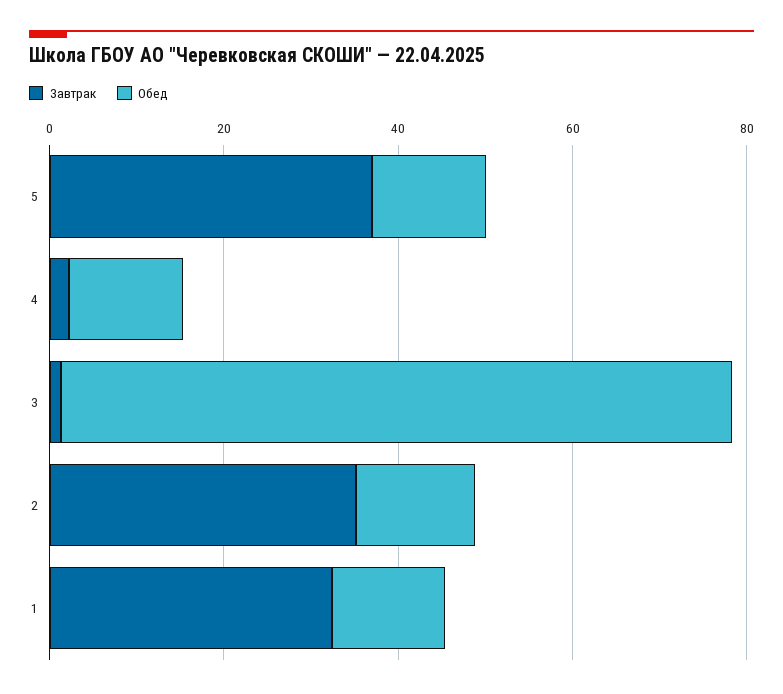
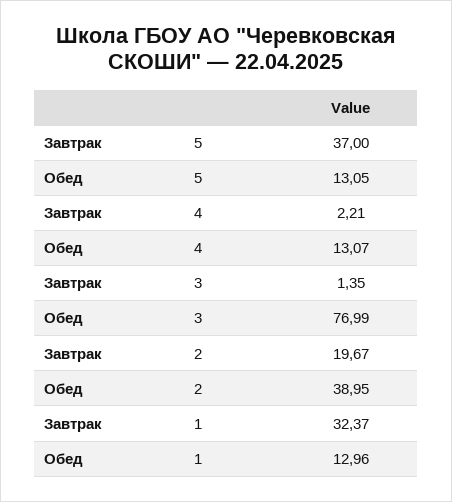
Завтрак, 2: 35 -> 19.67
Обед, 2: 15 -> 38.95

